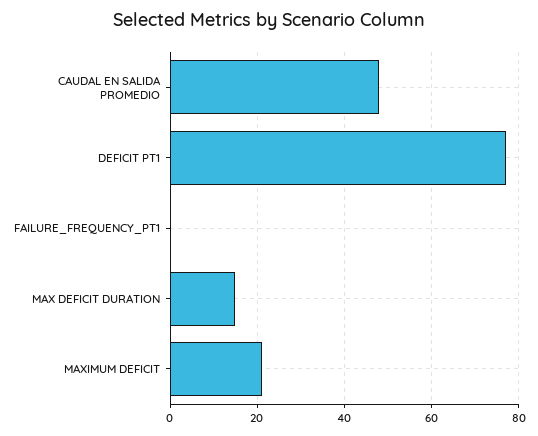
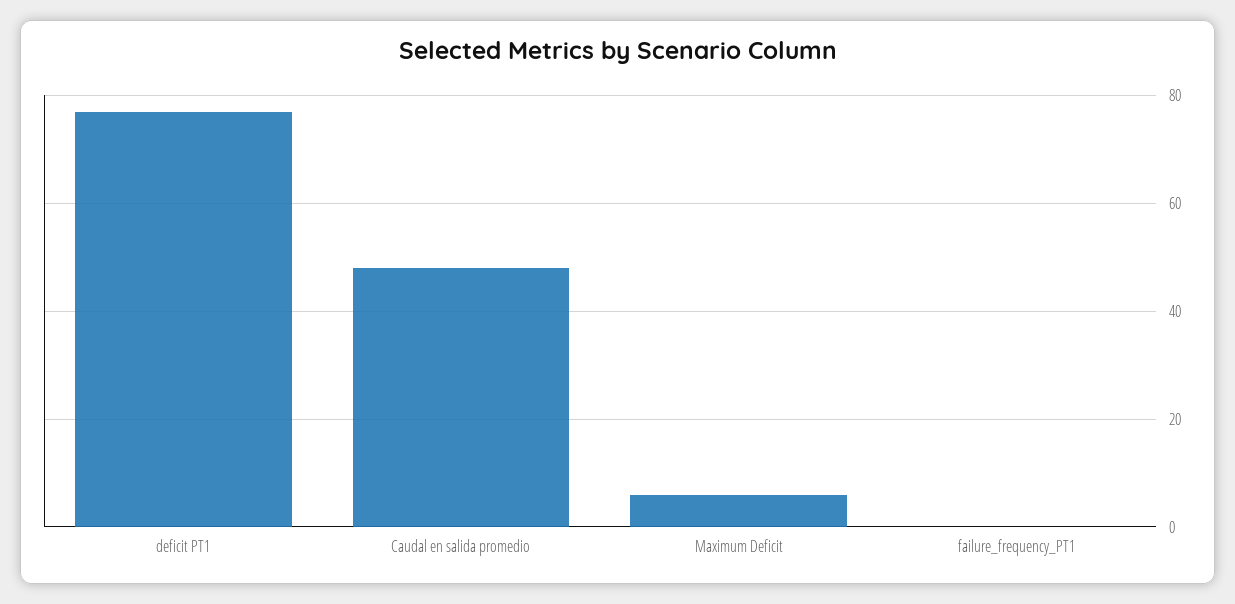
MAX DEFICIT DURATION: 15 -> none
MAXIMUM DEFICIT: 20 -> 5

